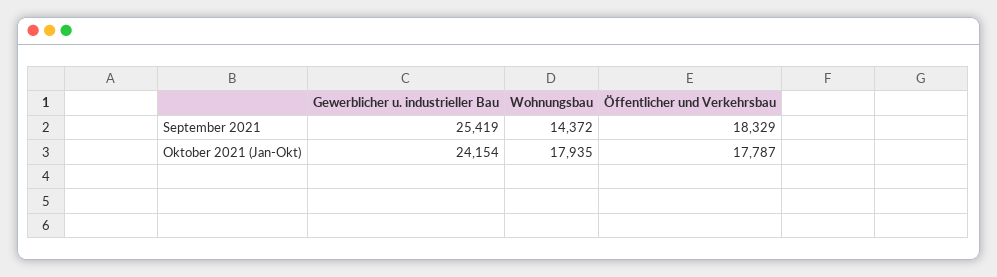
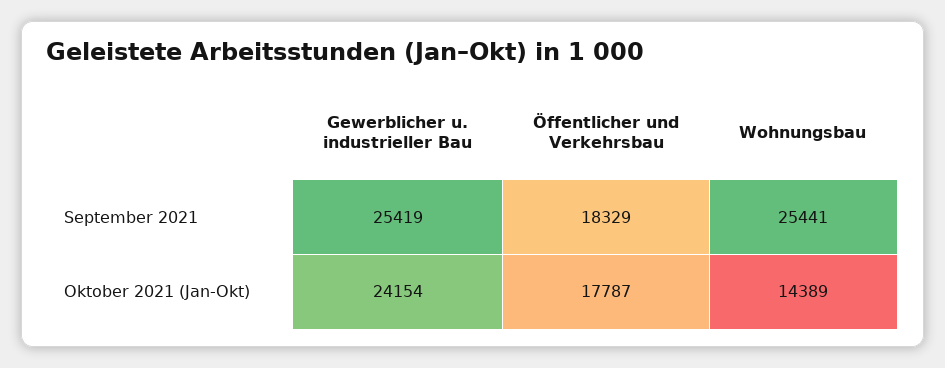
Wohnungsbau, September 2021: 14372 -> 25441
Wohnungsbau, Oktober 2021 (Jan-Okt): 17935 -> 14389

